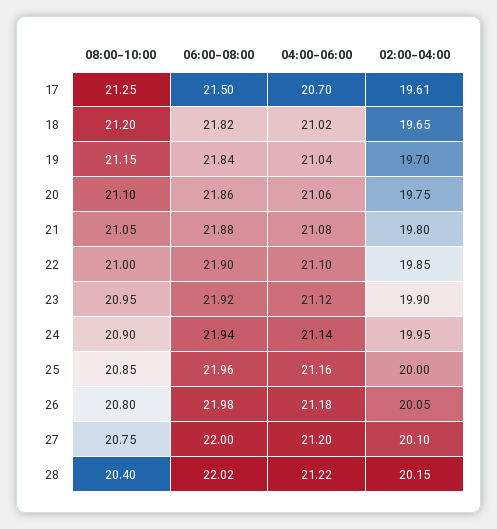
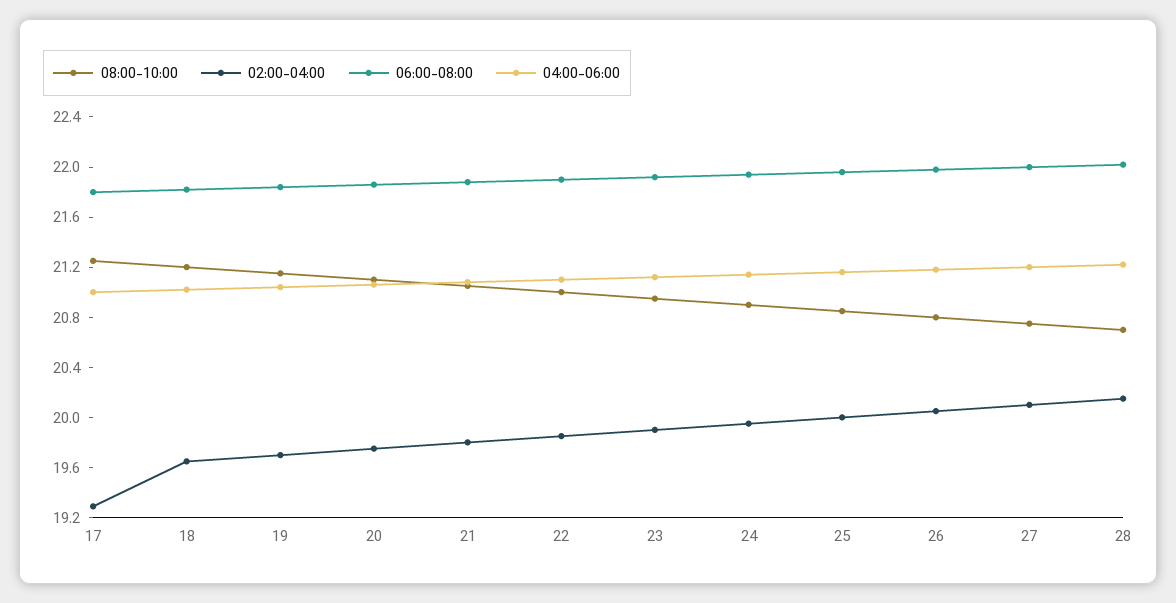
06:00-08:00, 17: 21.5 -> 21.8
04:00-06:00, 17: 20.7 -> 21
02:00-04:00, 17: 19.61 -> 19.3
08:00-10:00, 28: 20.4 -> 20.7

